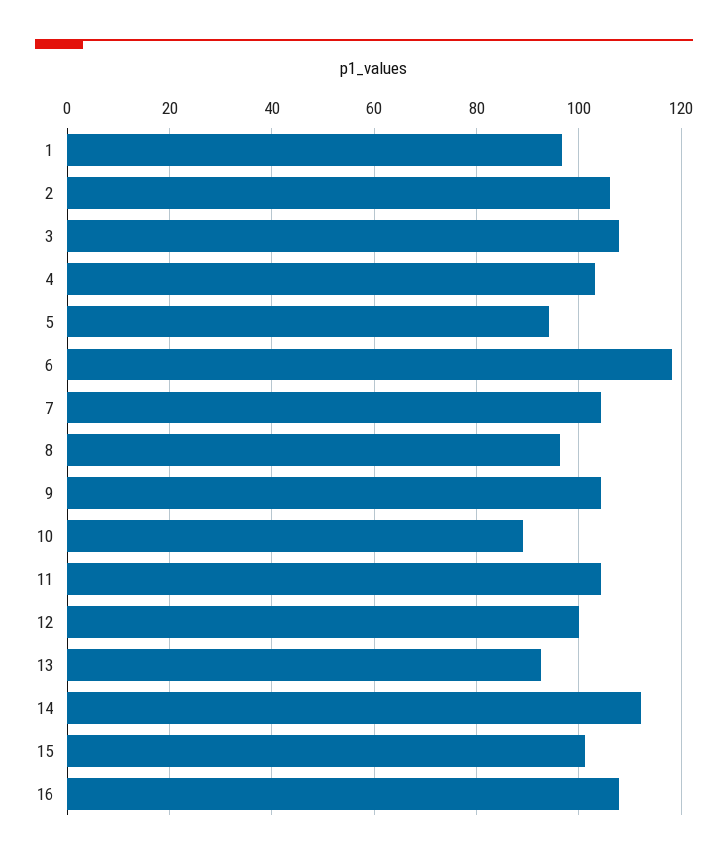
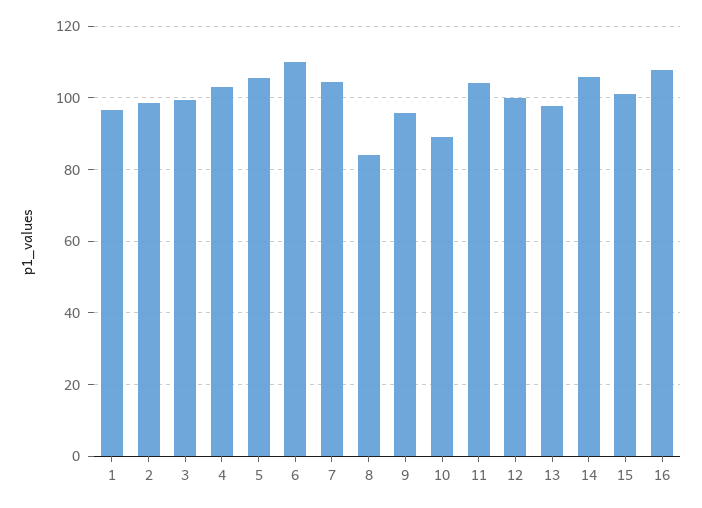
2: 106 -> 98
3: 108 -> 100
5: 94 -> 106
6: 118 -> 110
8: 96 -> 84
9: 104 -> 96
13: 92 -> 98
14: 112 -> 106

